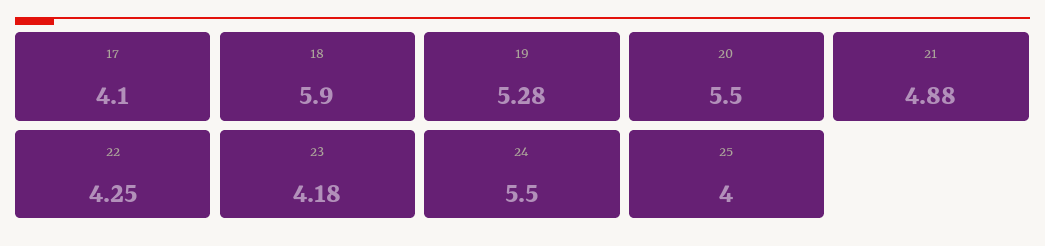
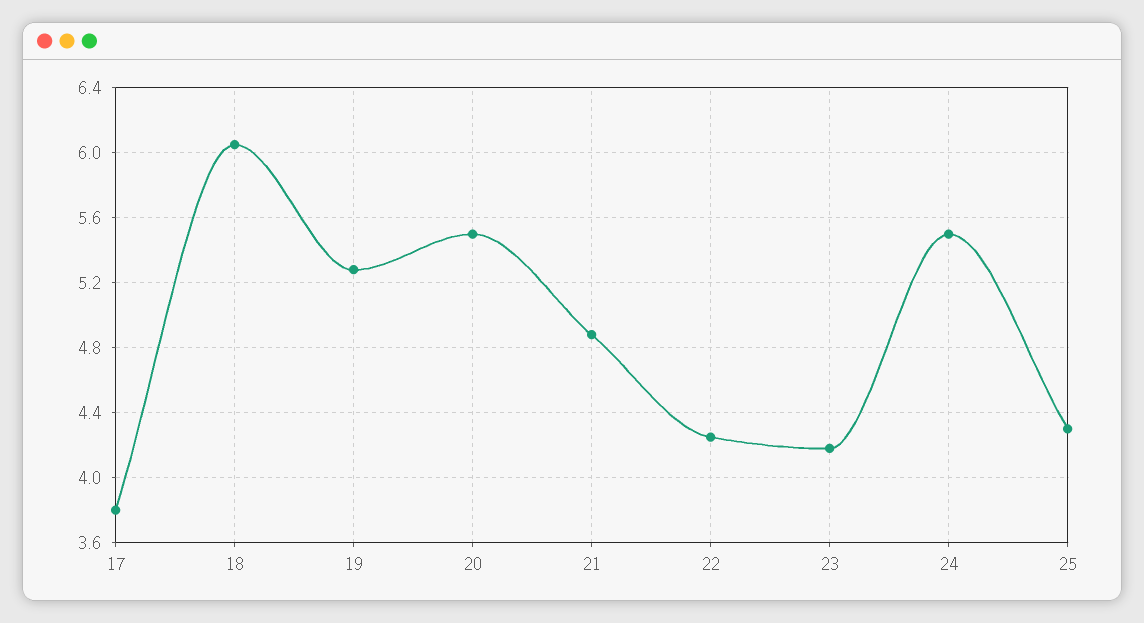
17: 4.1 -> 3.8
18: 5.9 -> 6.05
25: 4 -> 4.3

